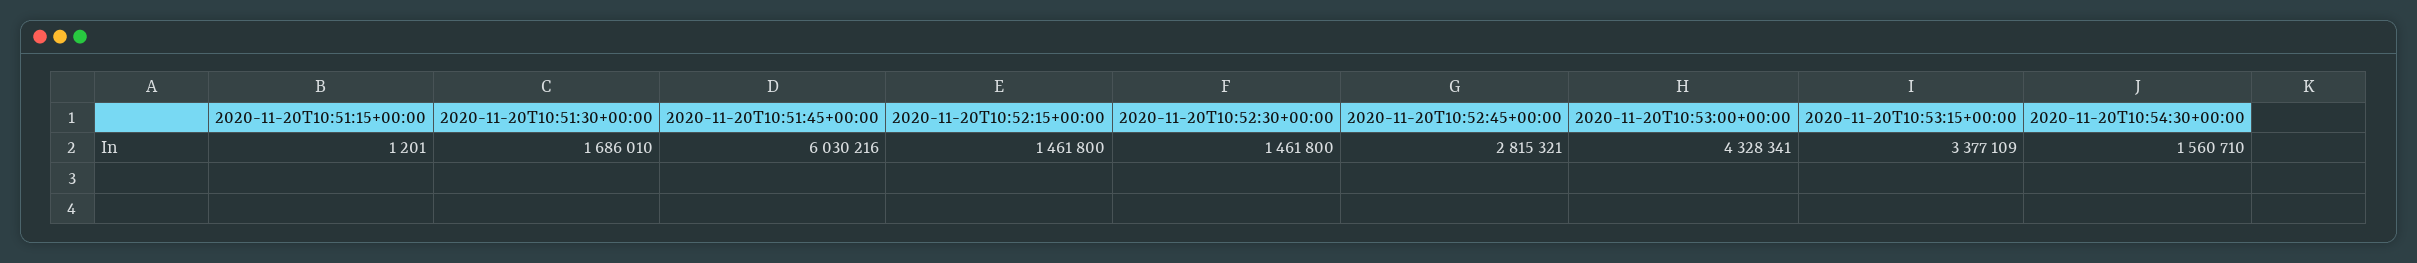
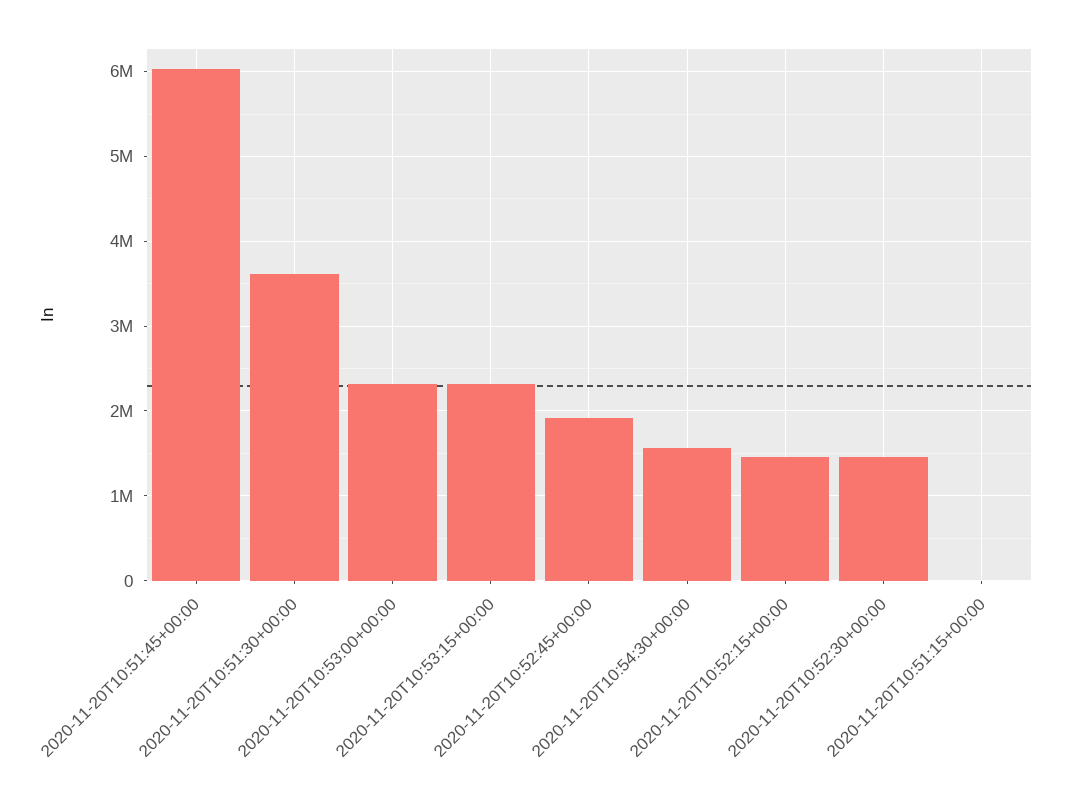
2020-11-20T10:51:30+00:00: 1686010 -> 3600000
2020-11-20T10:52:45+00:00: 2815321 -> 1900000
2020-11-20T10:53:00+00:00: 4328341 -> 2300000
2020-11-20T10:53:15+00:00: 3377109 -> 2300000

